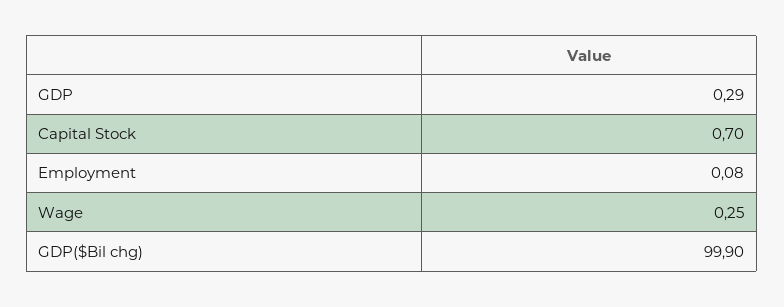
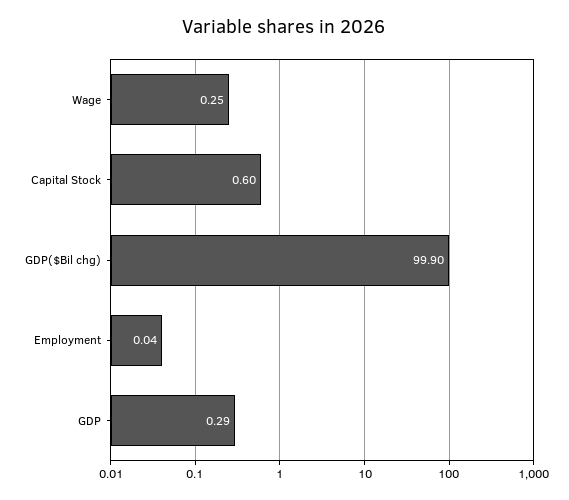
Capital Stock: 0.7 -> 0.6
Employment: 0.08 -> 0.04

